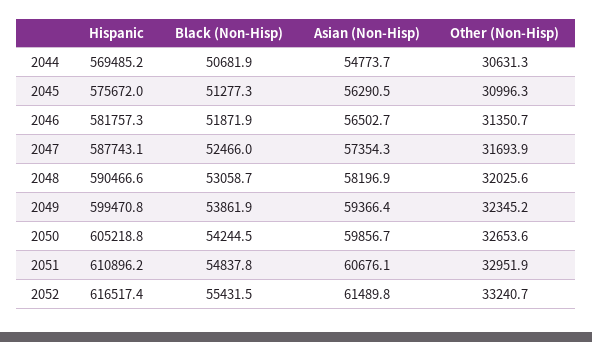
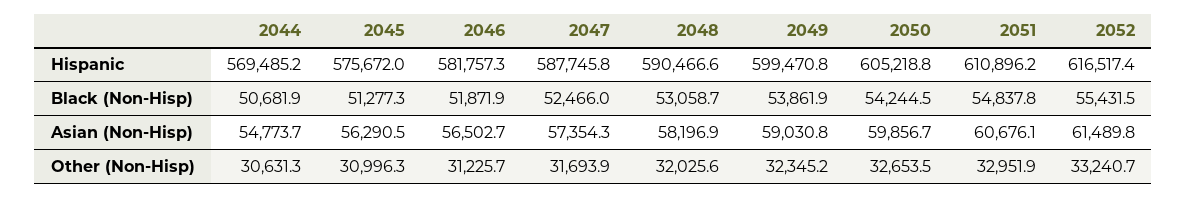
Other (Non-Hisp), 2046: 31350.7 -> 31225.7
Hispanic, 2047: 587743.1 -> 587745.8
Asian (Non-Hisp), 2049: 59366.4 -> 59030.8
Other (Non-Hisp), 2050: 32653.6 -> 32653.5

